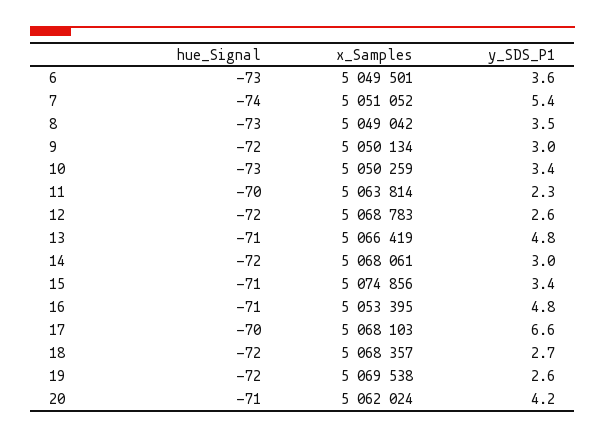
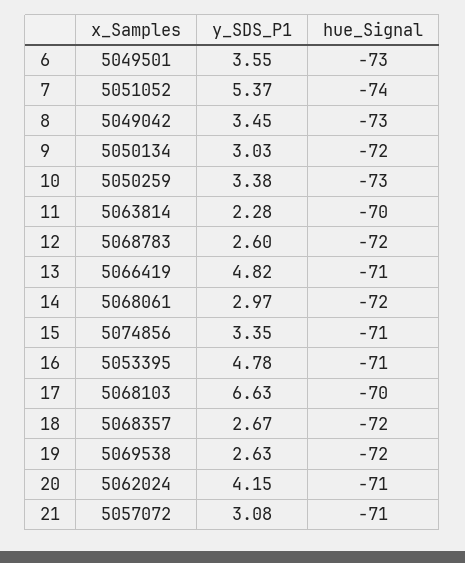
x_Samples, 21: none -> 5057072
y_SDS_P1, 21: none -> 3.08
hue_Signal, 21: none -> -71

